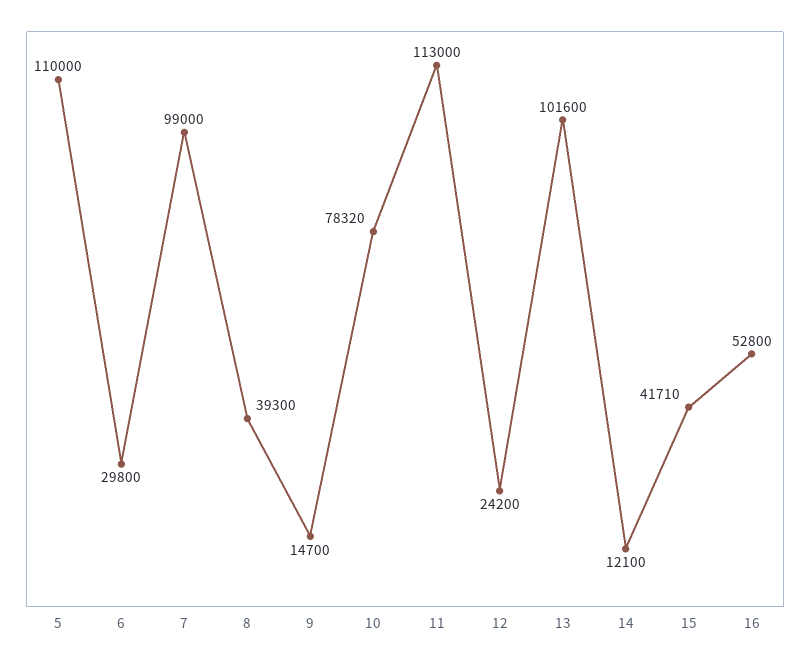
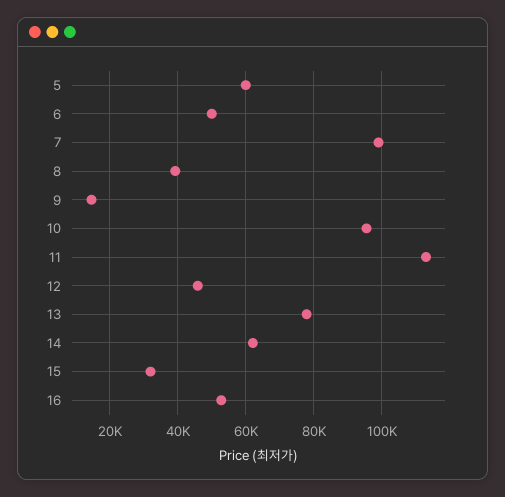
5: 110000 -> 60000
6: 29800 -> 50000
10: 78320 -> 96000
12: 24200 -> 46000
13: 101600 -> 78000
14: 12100 -> 62000
15: 41710 -> 32000

